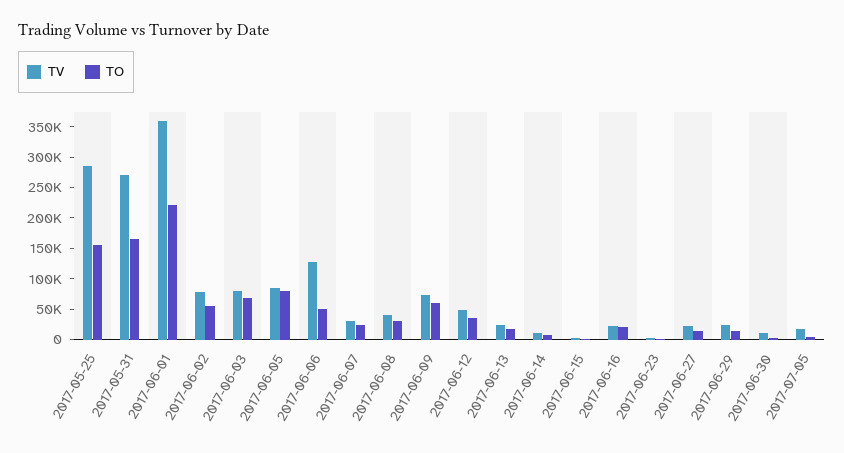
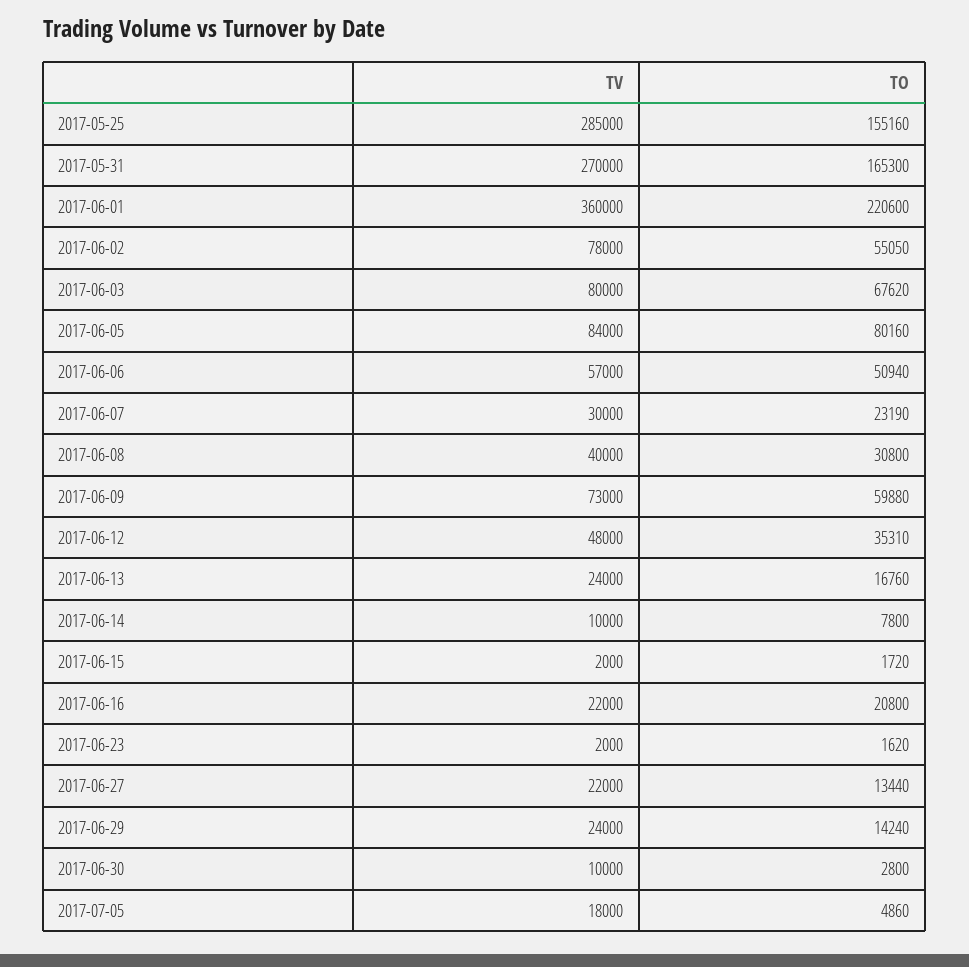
TV, 2017-06-06: 125000 -> 57000

